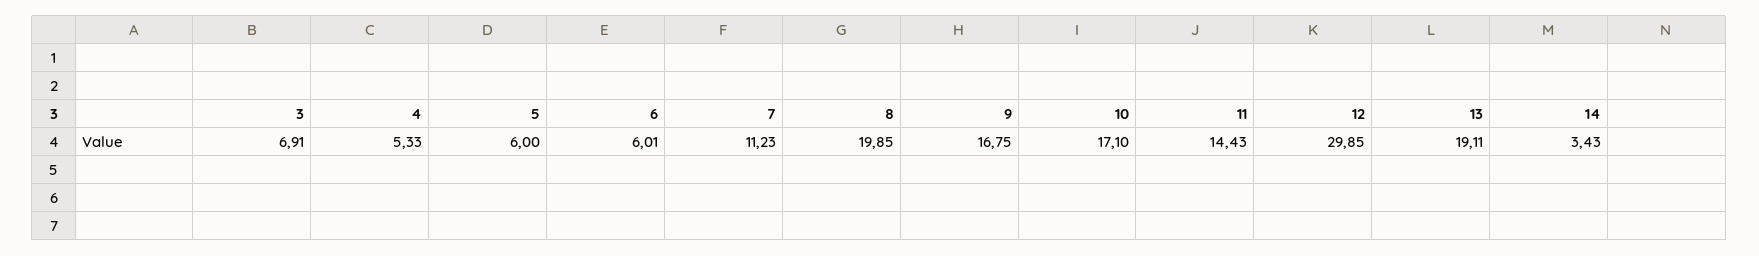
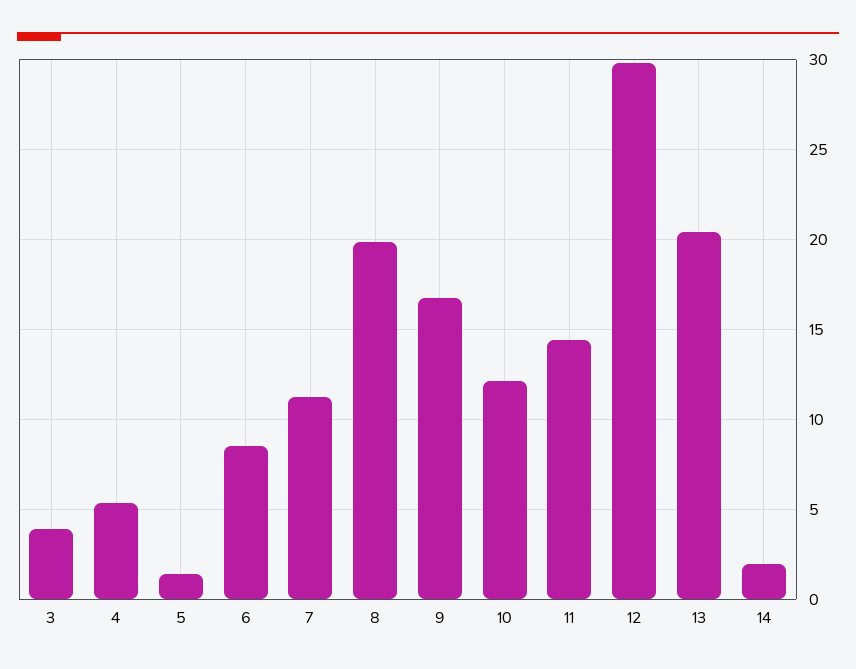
3: 6.91 -> 4
5: 6 -> 1.5
6: 6.01 -> 8.5
10: 17.1 -> 12
13: 19.11 -> 20.5
14: 3.43 -> 2

